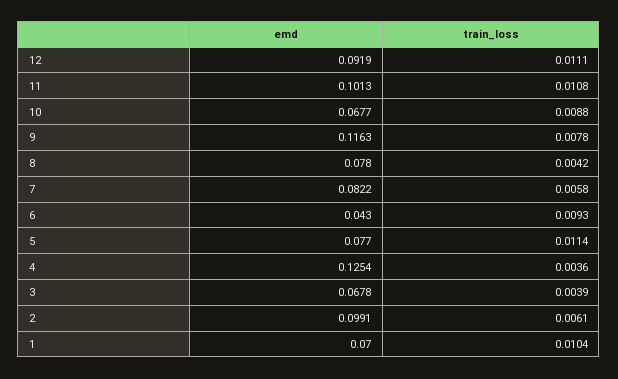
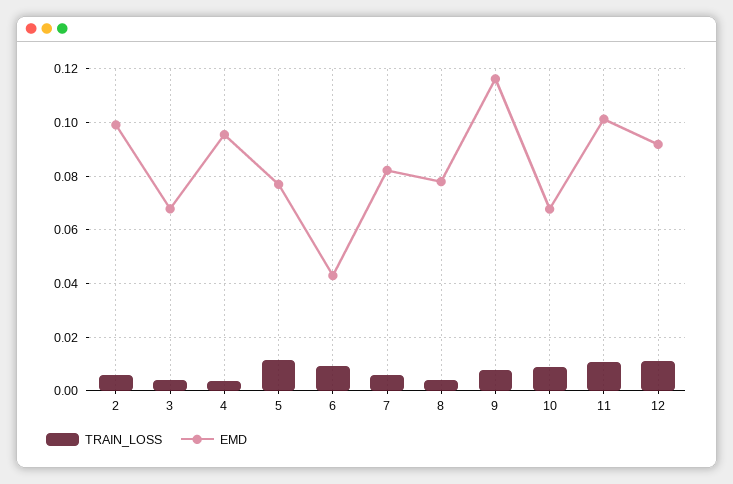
emd, 4: 0.1254 -> 0.095
emd, 1: 0.07 -> none
train_loss, 1: 0.0104 -> none

